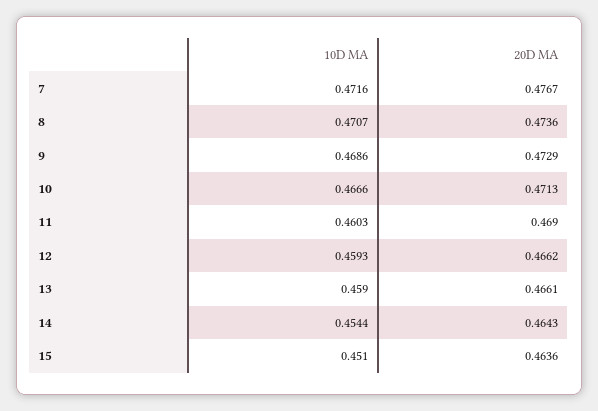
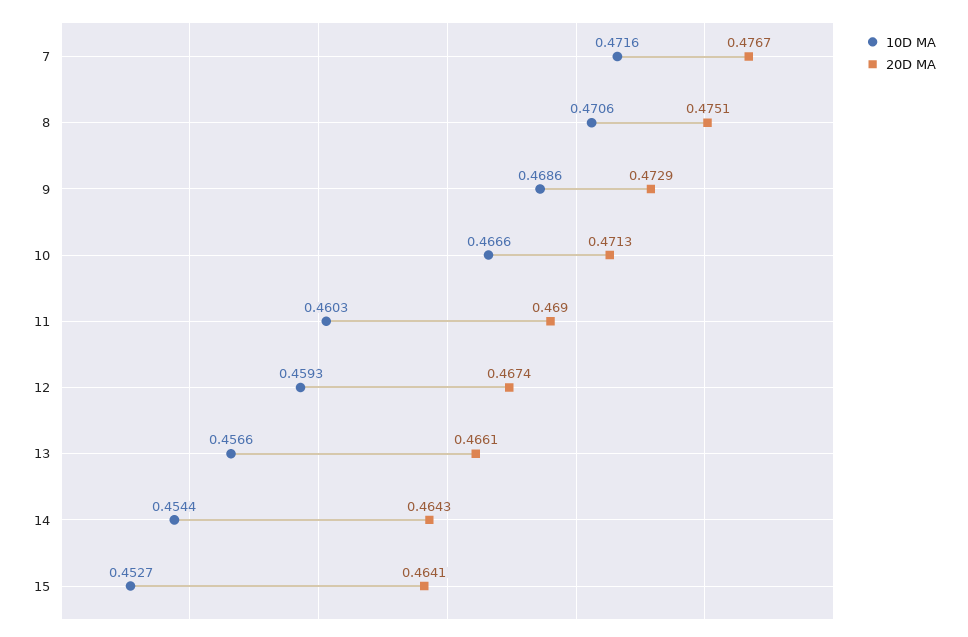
10D MA, 8: 0.4707 -> 0.4706
20D MA, 8: 0.4736 -> 0.4751
20D MA, 12: 0.4662 -> 0.4674
10D MA, 13: 0.459 -> 0.4566
10D MA, 15: 0.451 -> 0.4527
20D MA, 15: 0.4636 -> 0.4641

